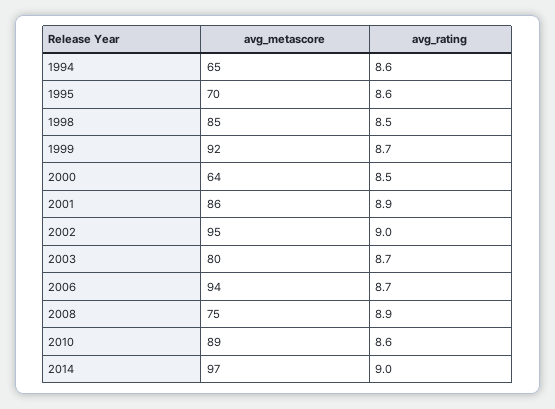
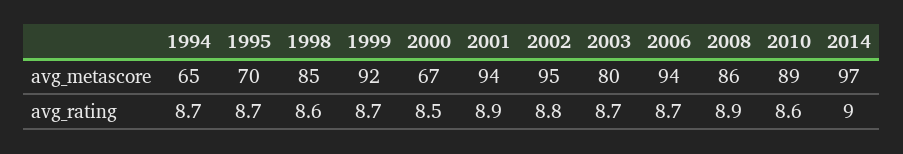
avg_rating, 1994: 8.6 -> 8.7
avg_rating, 1995: 8.6 -> 8.7
avg_rating, 1998: 8.5 -> 8.6
avg_metascore, 2000: 64 -> 67
avg_metascore, 2001: 86 -> 94
avg_rating, 2002: 9 -> 8.8
avg_metascore, 2008: 75 -> 86

